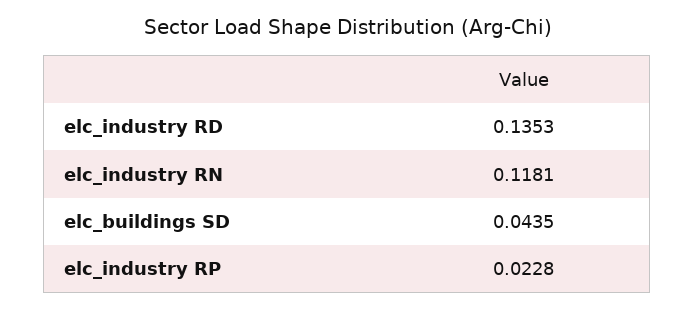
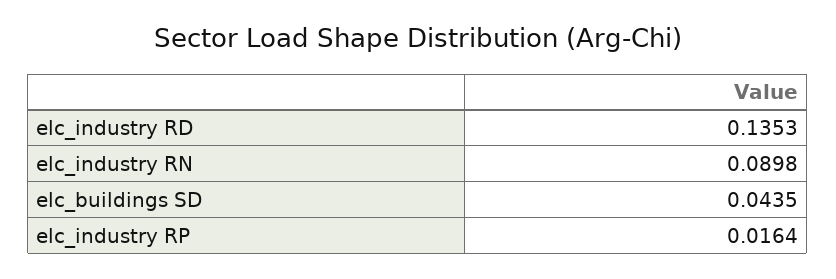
elc_industry RN: 0.1181 -> 0.0898
elc_industry RP: 0.0228 -> 0.0164

